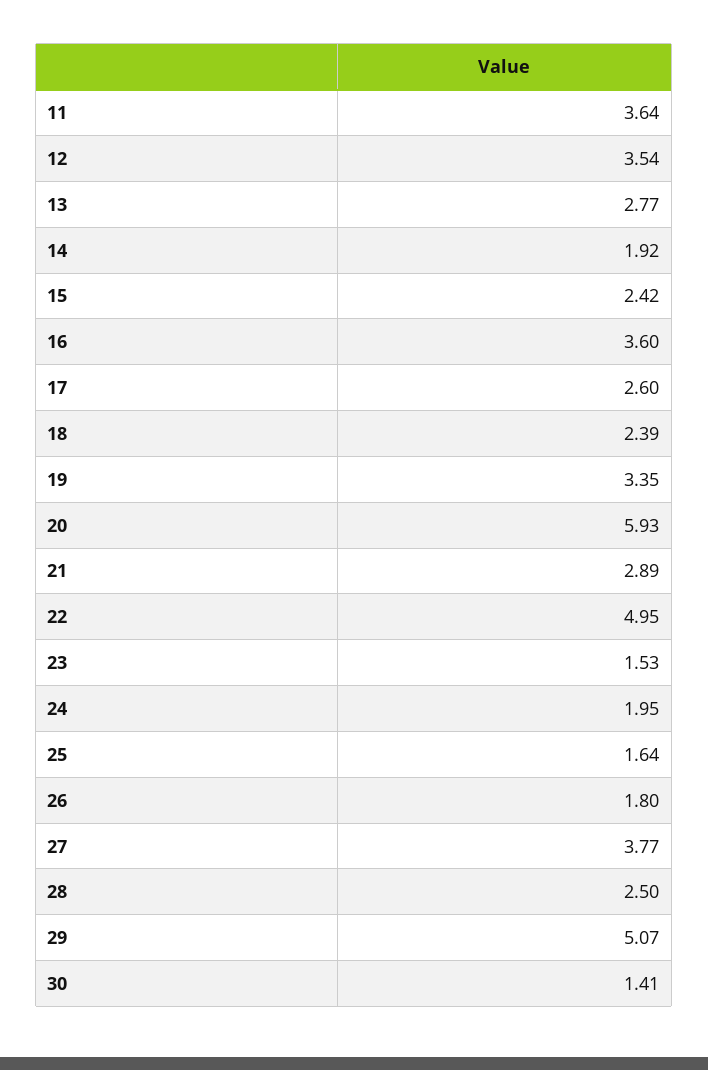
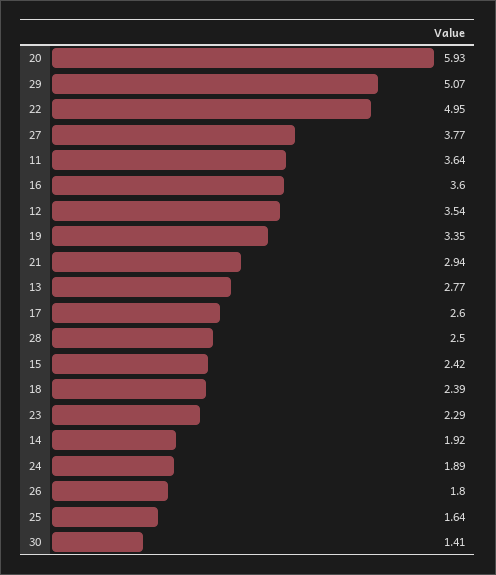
21: 2.89 -> 2.94
23: 1.53 -> 2.29
24: 1.95 -> 1.89

